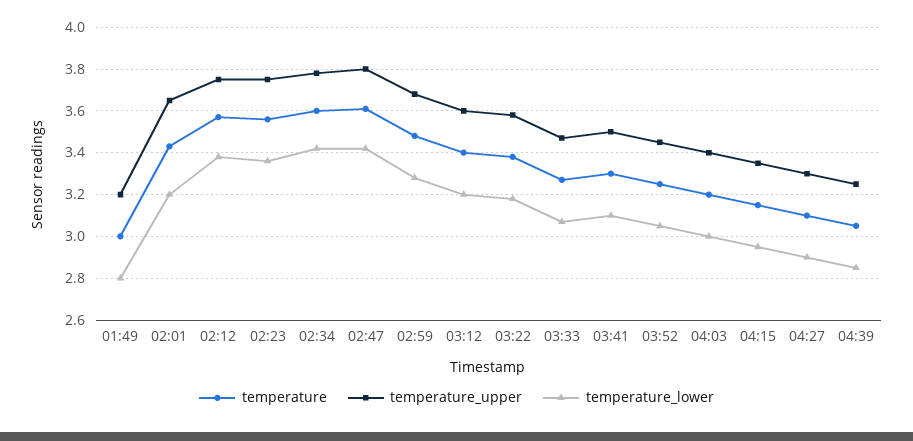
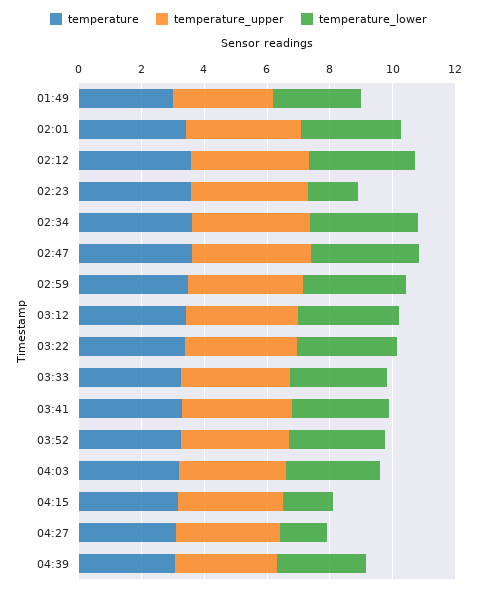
temperature_lower, 02:23: 3.35 -> 1.5
temperature_lower, 04:15: 2.95 -> 1.5
temperature_lower, 04:27: 2.9 -> 1.5

